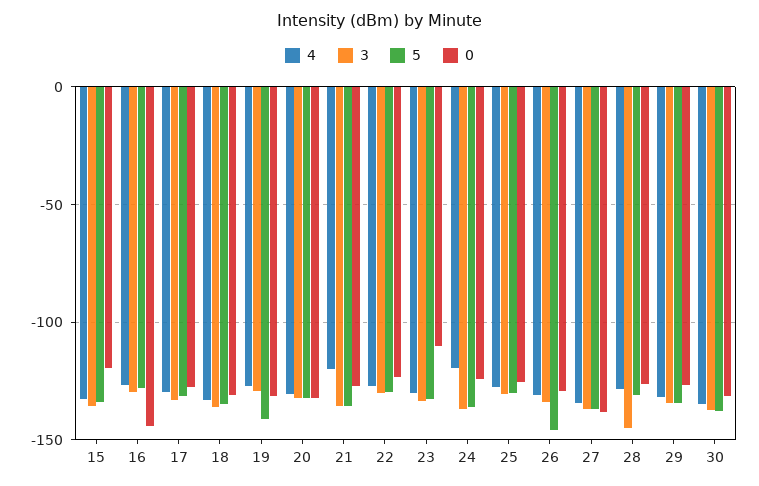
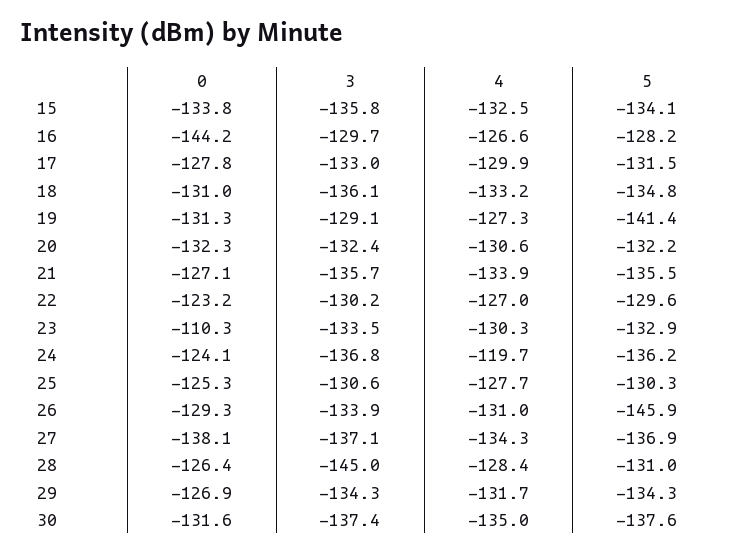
0, 15: -120 -> -133.8
4, 21: -120 -> -133.9

